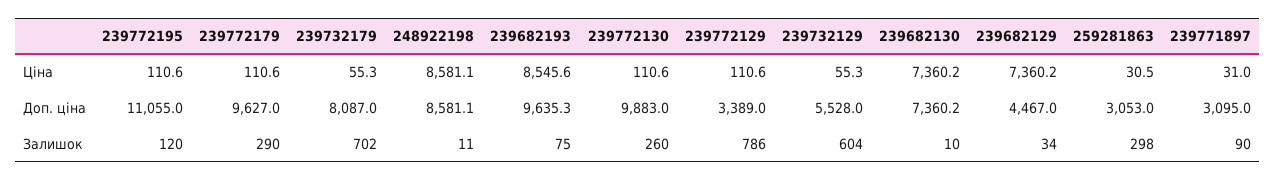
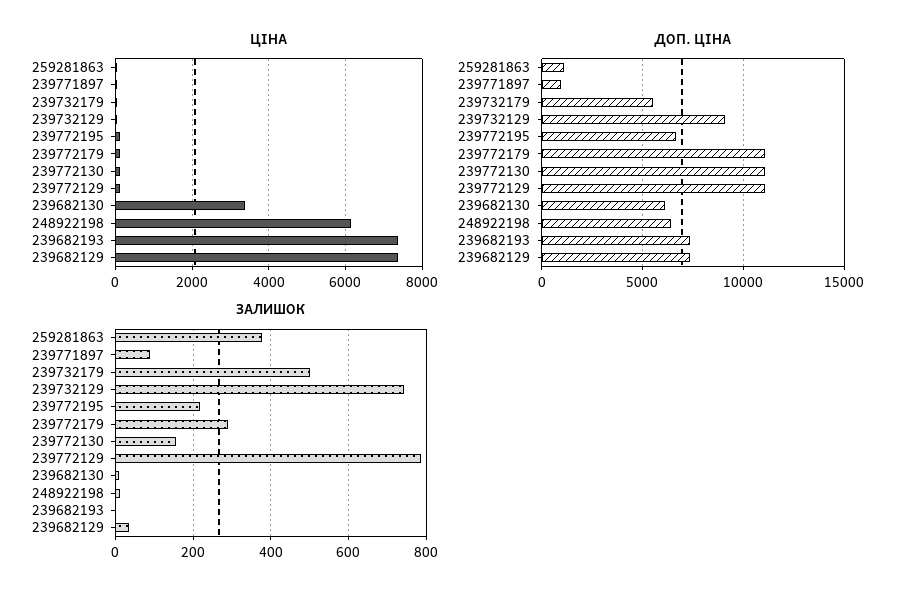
Ціна, 248922198: 8581.1 -> 6200
Ціна, 239682193: 8545.6 -> 7400
Ціна, 239682130: 7360.2 -> 3400
Доп. ціна, 239772195: 11055 -> 6500
Доп. ціна, 239772179: 9627 -> 11000
Доп. ціна, 239732179: 8087 -> 5500
Доп. ціна, 248922198: 8581.1 -> 6500
Доп. ціна, 239682193: 9635.3 -> 7500
Доп. ціна, 239772130: 9883 -> 11000
Доп. ціна, 239772129: 3389 -> 11000
Доп. ціна, 239732129: 5528 -> 9000
Доп. ціна, 239682130: 7360.2 -> 6000
Доп. ціна, 239682129: 4467 -> 7500
Доп. ціна, 259281863: 3053 -> 1000
Доп. ціна, 239771897: 3095 -> 1000
Залишок, 239772195: 120 -> 220
Залишок, 239732179: 702 -> 500
Залишок, 239682193: 75 -> 0
Залишок, 239772130: 260 -> 160
Залишок, 239732129: 604 -> 740
Залишок, 259281863: 298 -> 380

